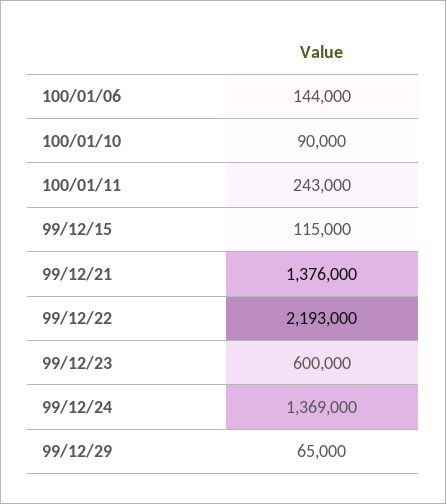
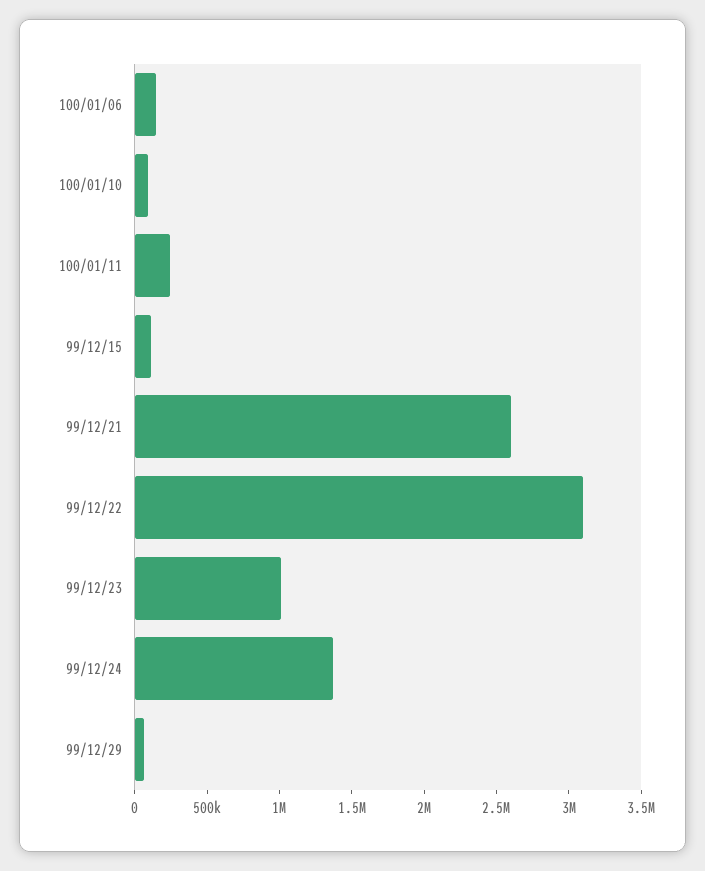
99/12/21: 1376000 -> 2600000
99/12/22: 2193000 -> 3100000
99/12/23: 600000 -> 1000000

